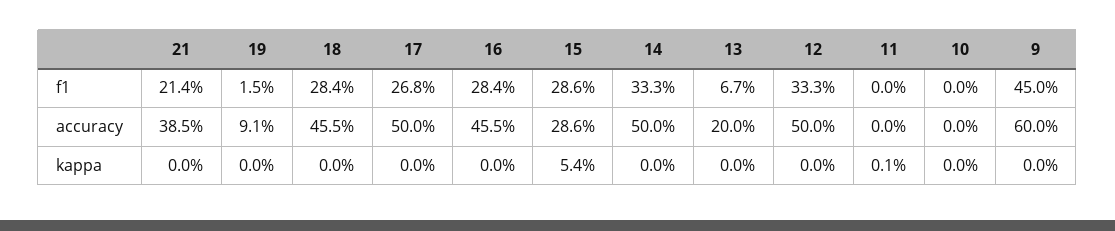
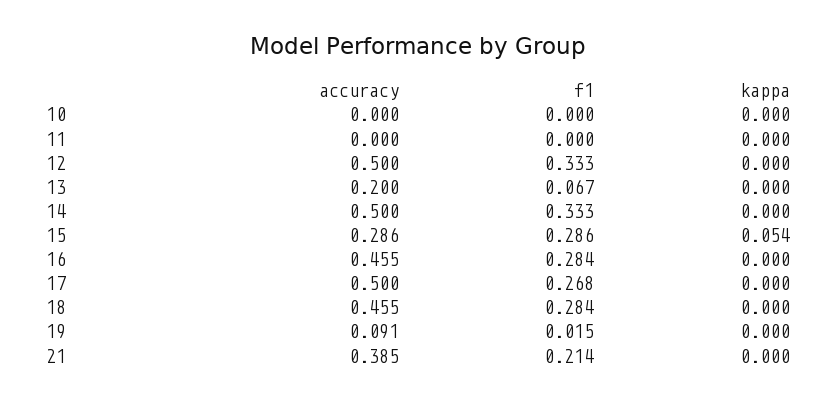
9, f1: 0.45 -> none
9, accuracy: 0.6 -> none
11, kappa: 0.001 -> 0
9, kappa: 0 -> none

